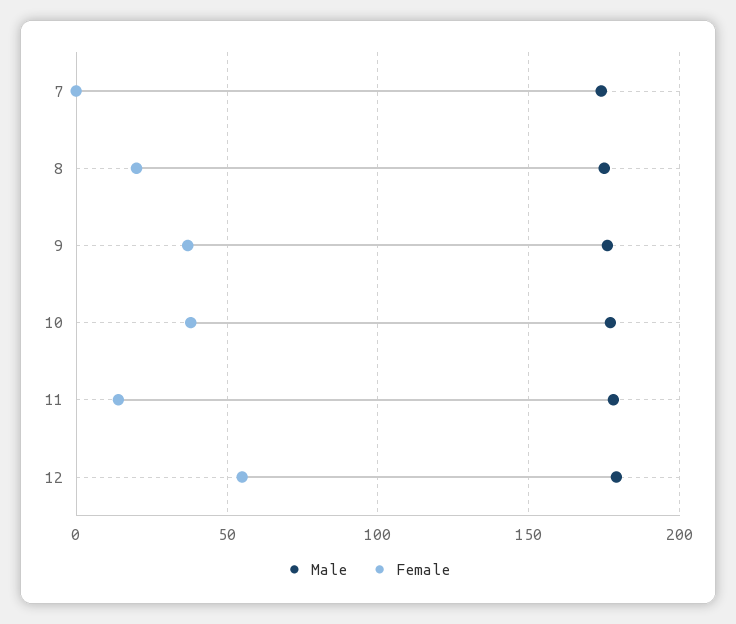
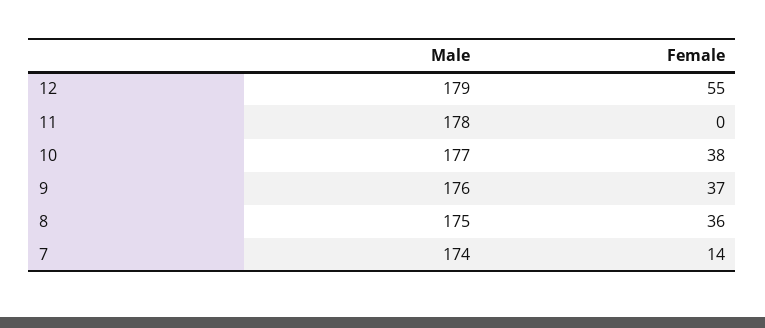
Female, 7: 0 -> 14
Female, 8: 20 -> 36
Female, 11: 15 -> 0

